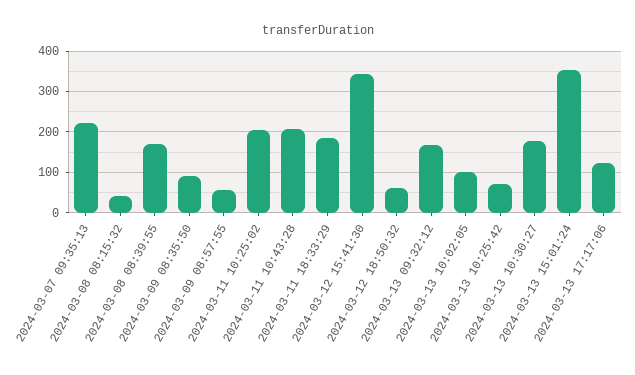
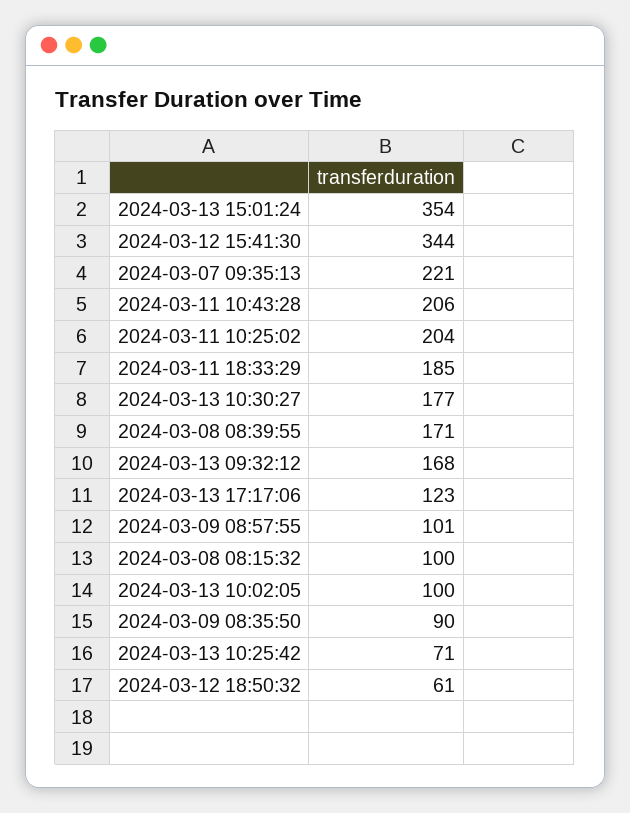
2024-03-08 08:15:32: 40 -> 100
2024-03-09 08:57:55: 60 -> 101

